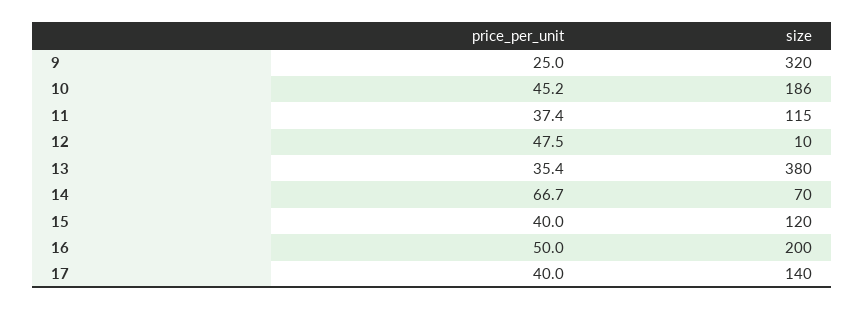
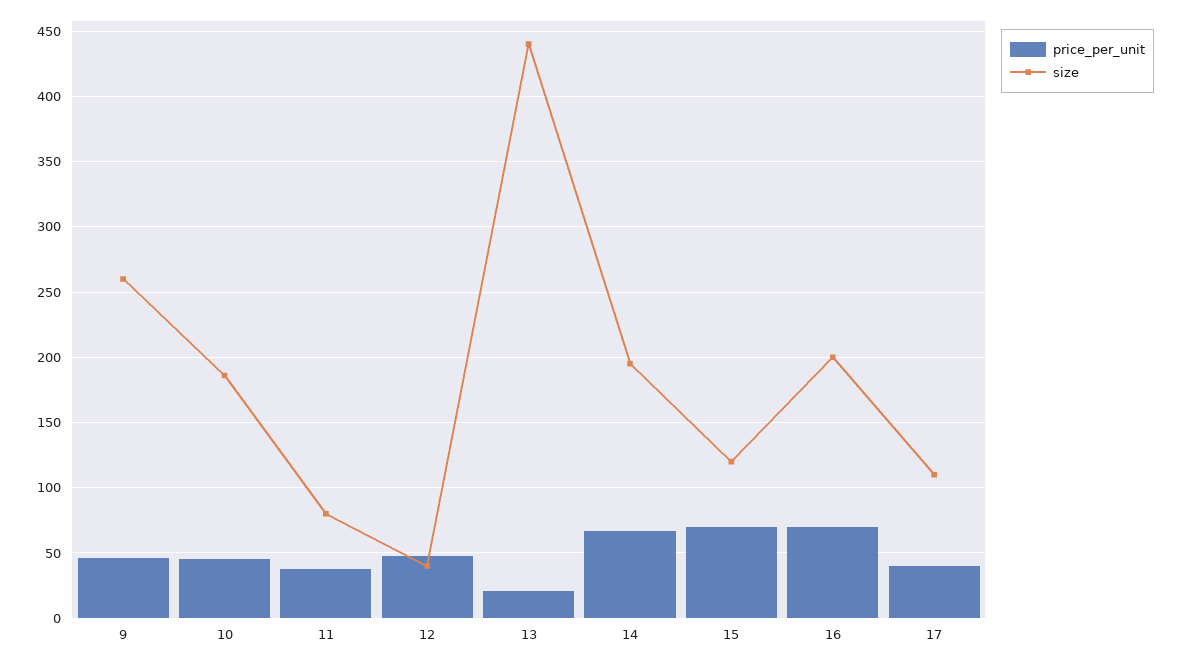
price_per_unit, 9: 25 -> 45
size, 9: 320 -> 260
size, 11: 115 -> 80
size, 12: 10 -> 40
price_per_unit, 13: 35.4 -> 20
size, 13: 380 -> 440
size, 14: 70 -> 195
price_per_unit, 15: 40 -> 70
price_per_unit, 16: 50 -> 70
size, 17: 140 -> 110

